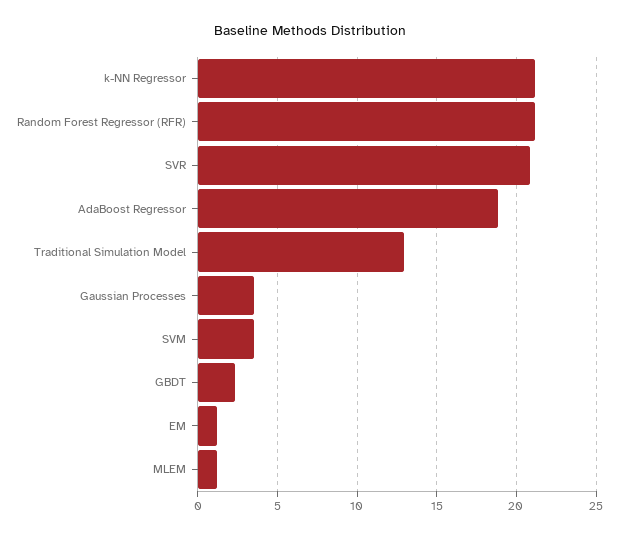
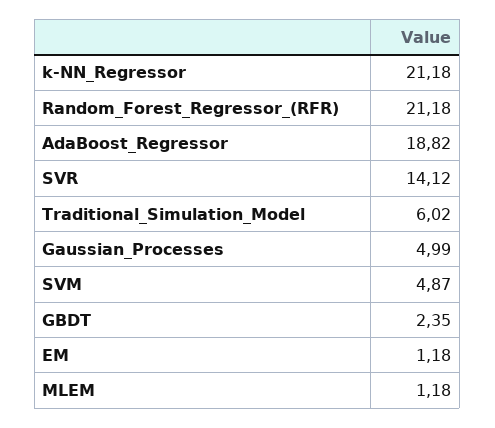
SVR: 21 -> 14.12
Traditional Simulation Model: 13 -> 6.02
Gaussian Processes: 3.5 -> 4.99
SVM: 3.5 -> 4.87

